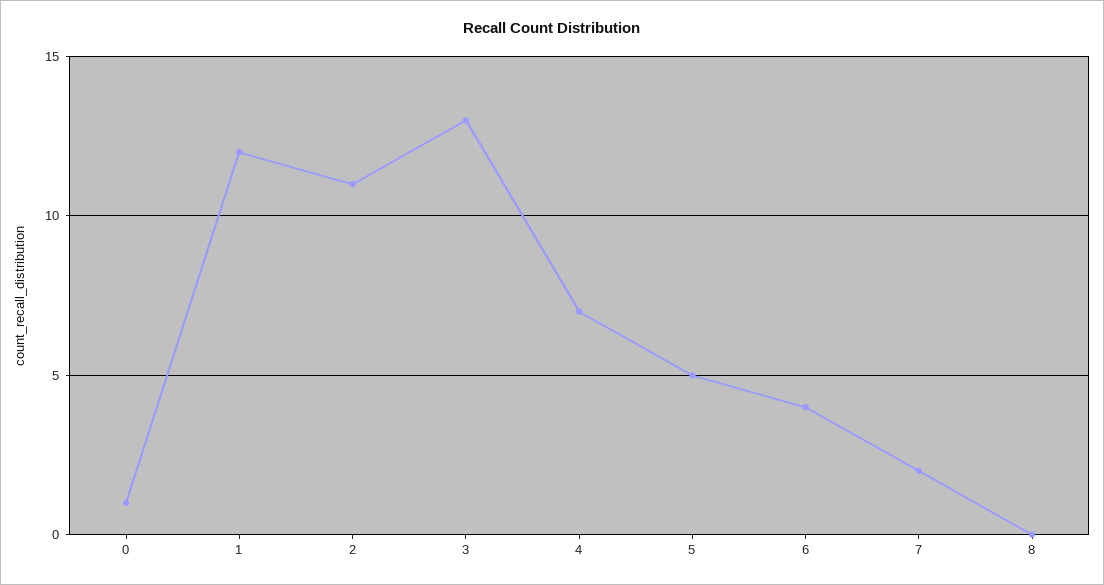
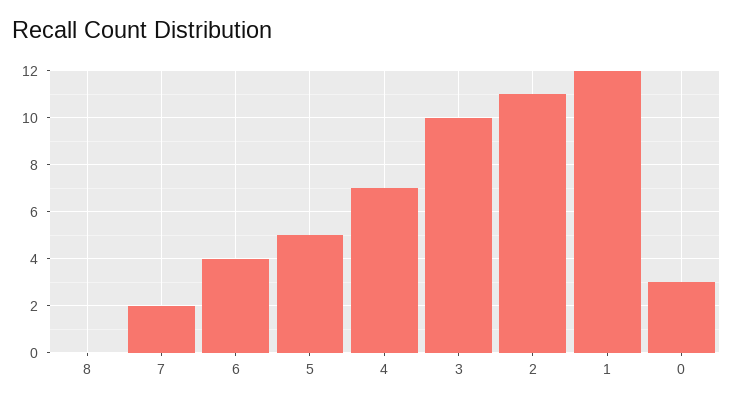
0: 1 -> 3
3: 13 -> 10

